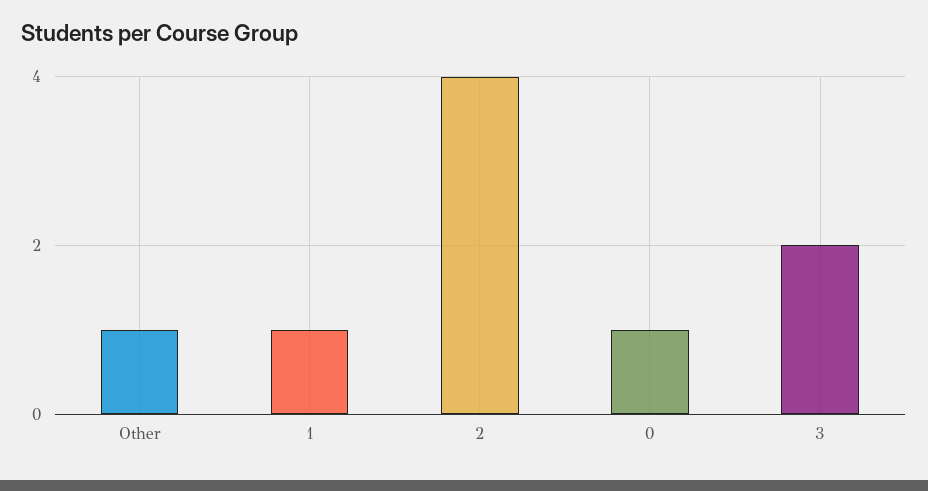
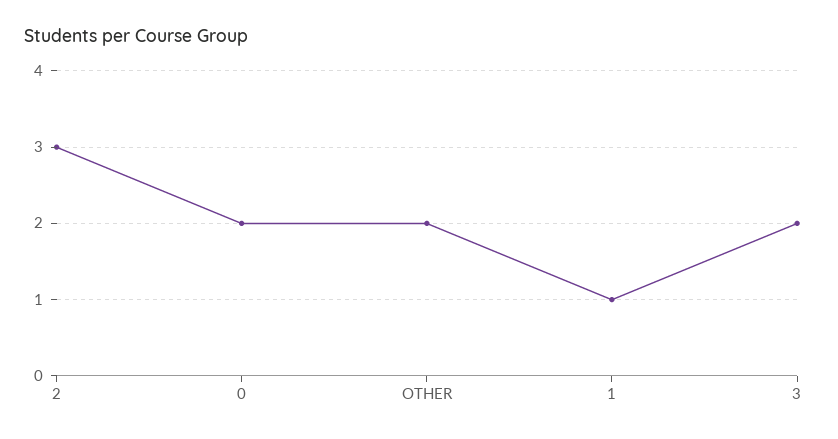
Other: 1 -> 2
2: 4 -> 3
0: 1 -> 2

